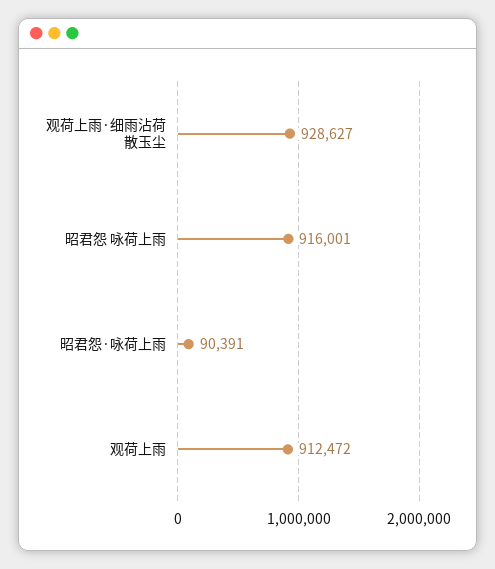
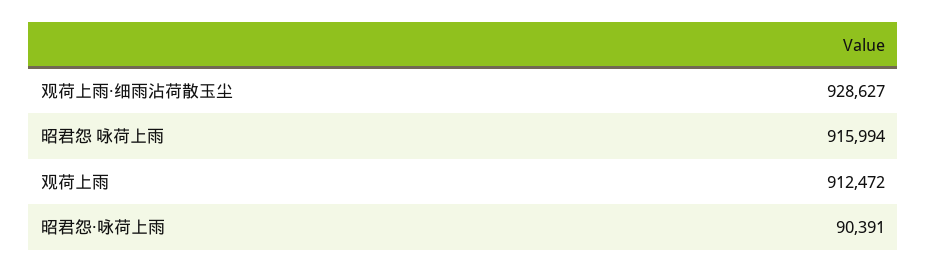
昭君怨 咏荷上雨: 916001 -> 915994

